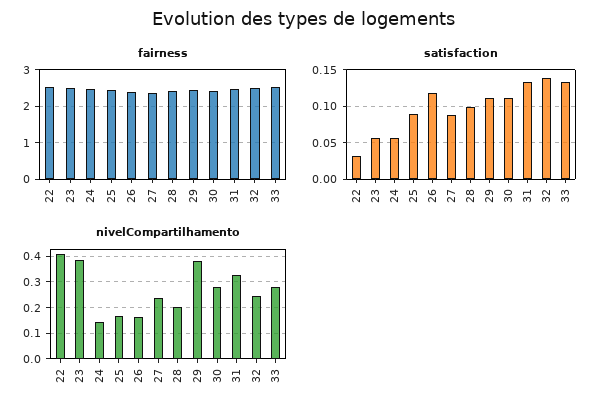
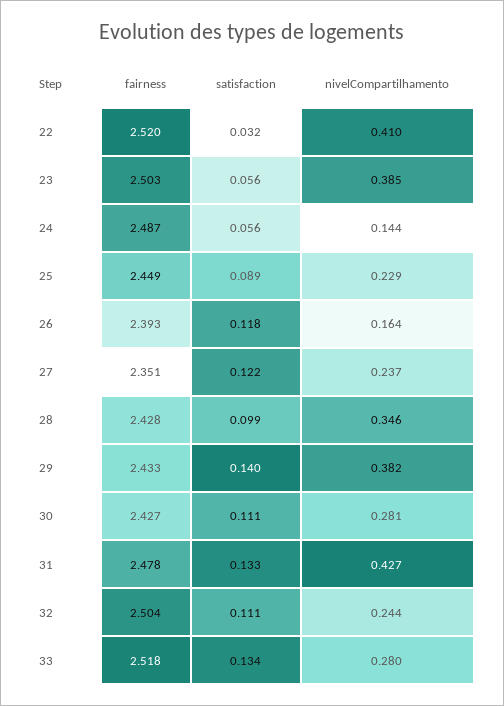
satisfaction, 27: 0.09 -> 0.122
satisfaction, 29: 0.11 -> 0.14
satisfaction, 32: 0.14 -> 0.111
nivelCompartilhamento, 25: 0.175 -> 0.229
nivelCompartilhamento, 28: 0.2 -> 0.346
nivelCompartilhamento, 31: 0.325 -> 0.427

